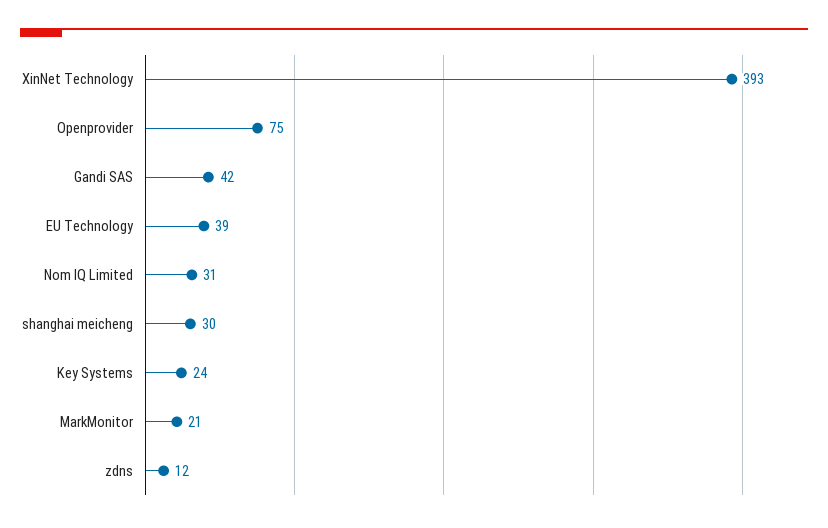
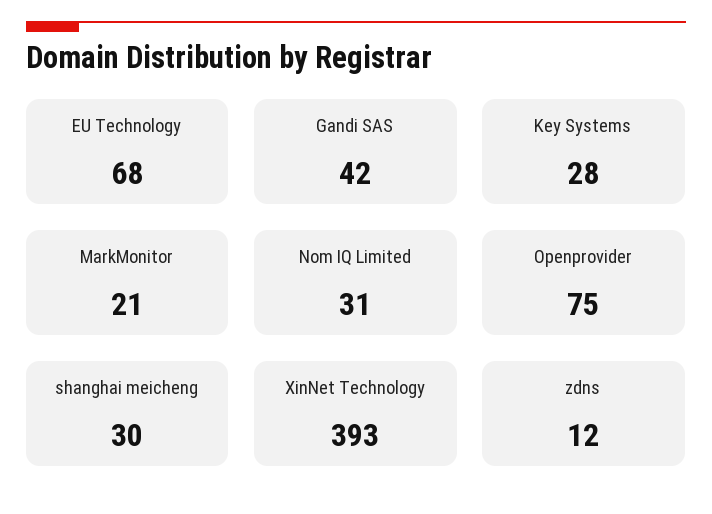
EU Technology: 39 -> 68
Key Systems: 24 -> 28

